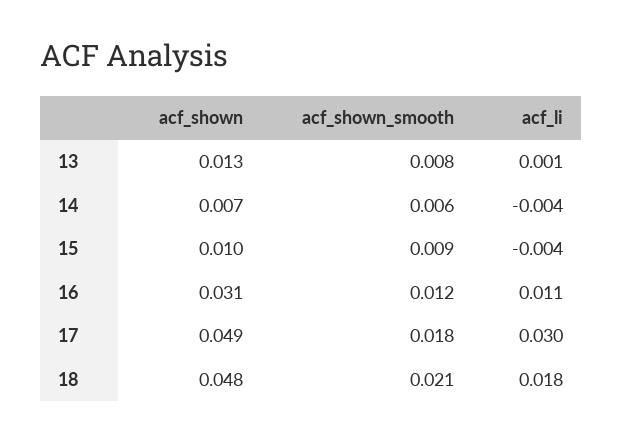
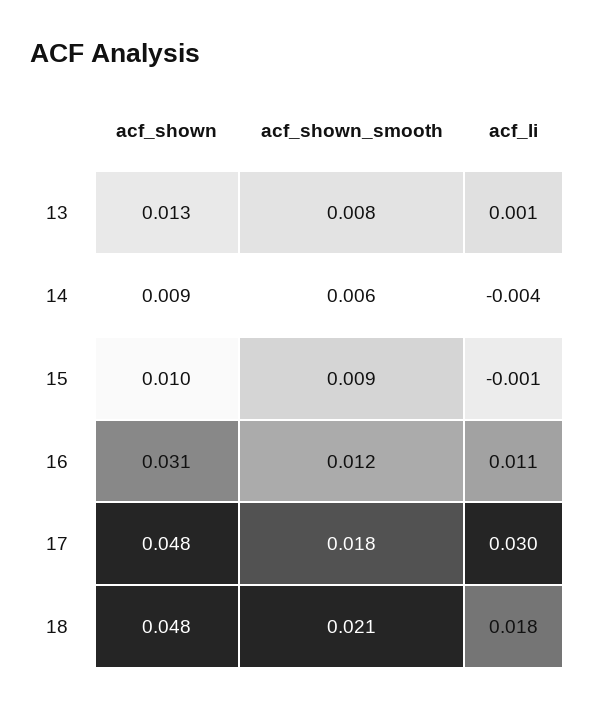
acf_shown, 14: 0.007 -> 0.009
acf_li, 15: -0.004 -> -0.001
acf_shown, 17: 0.049 -> 0.048

